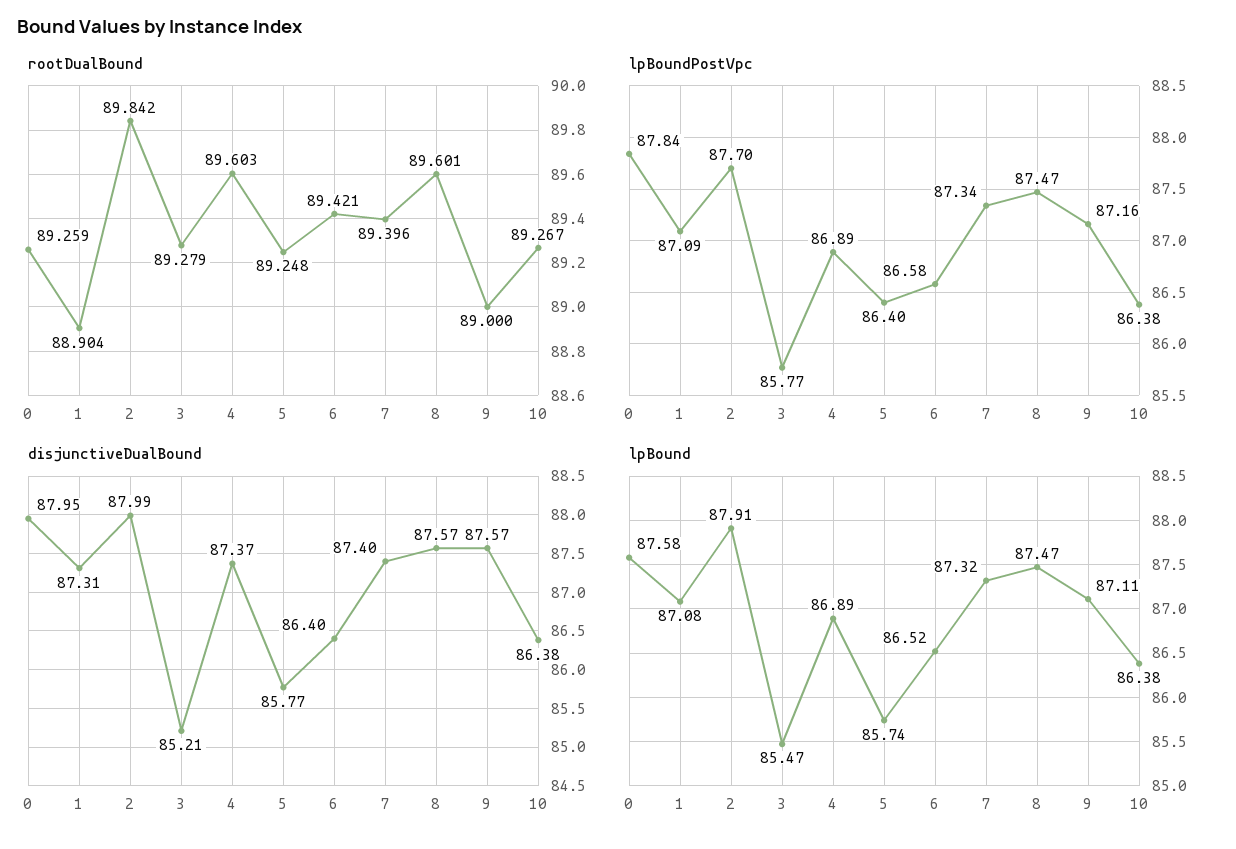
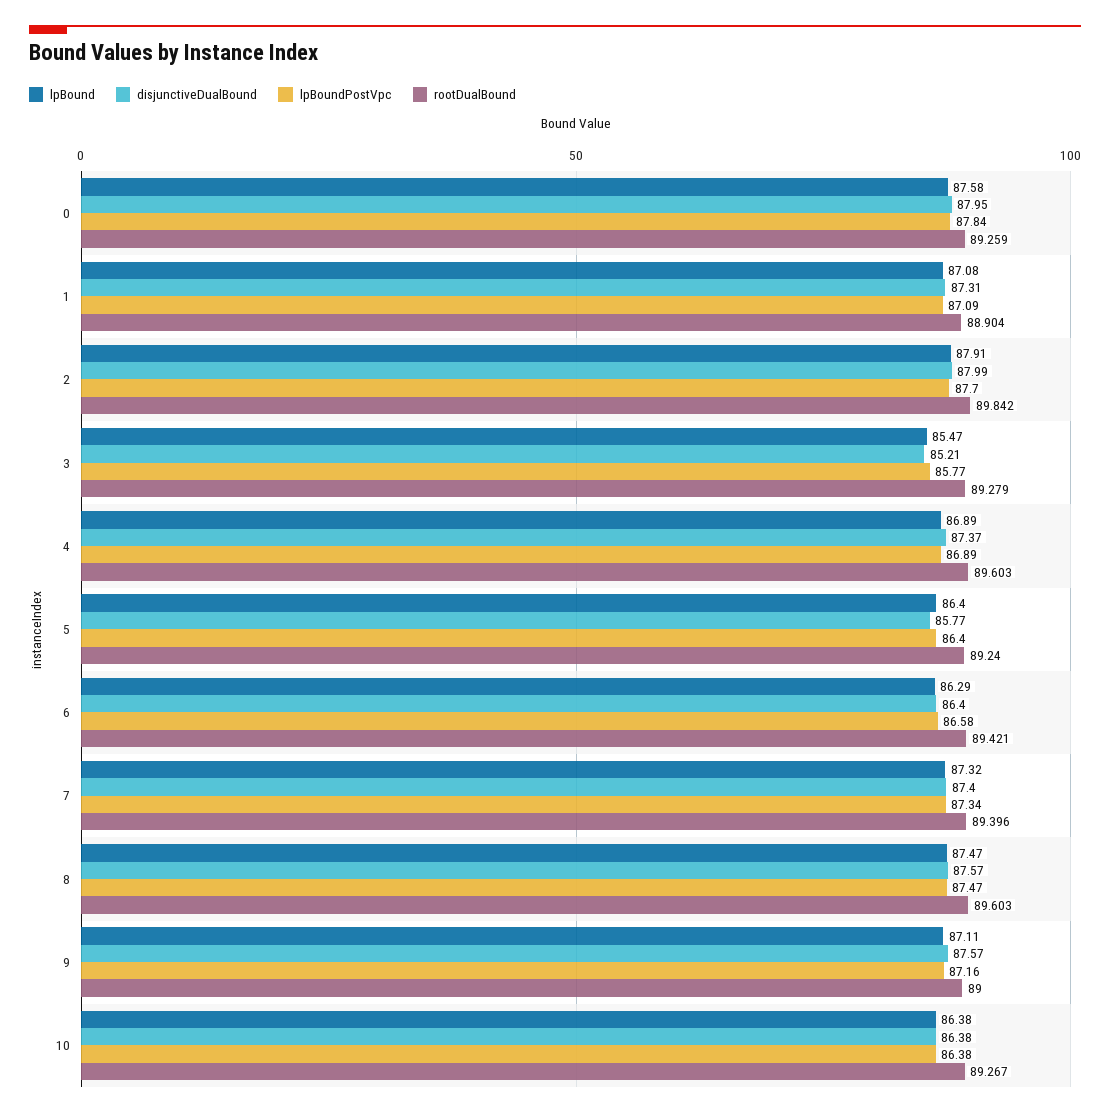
rootDualBound, 5: 89.248 -> 89.24
rootDualBound, 8: 89.601 -> 89.603
lpBound, 5: 85.74 -> 86.4
lpBound, 6: 86.52 -> 86.29

